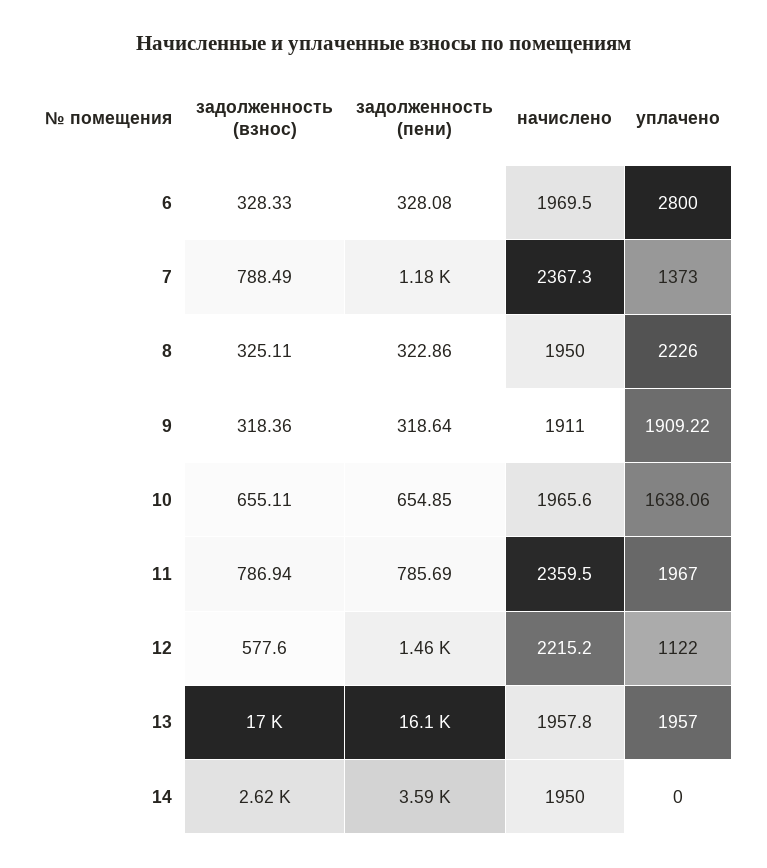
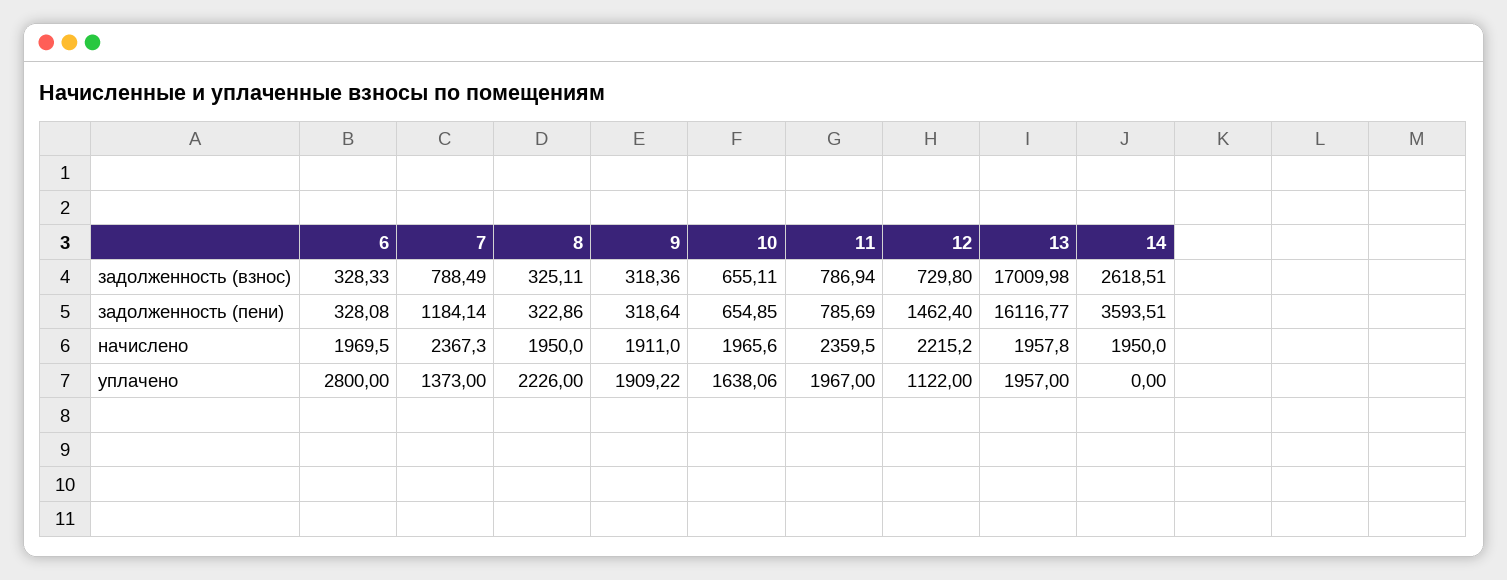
задолженность (взнос), 12: 577.6 -> 729.8

